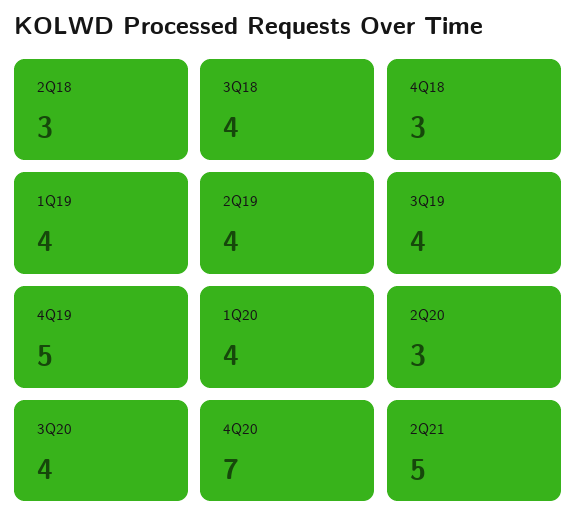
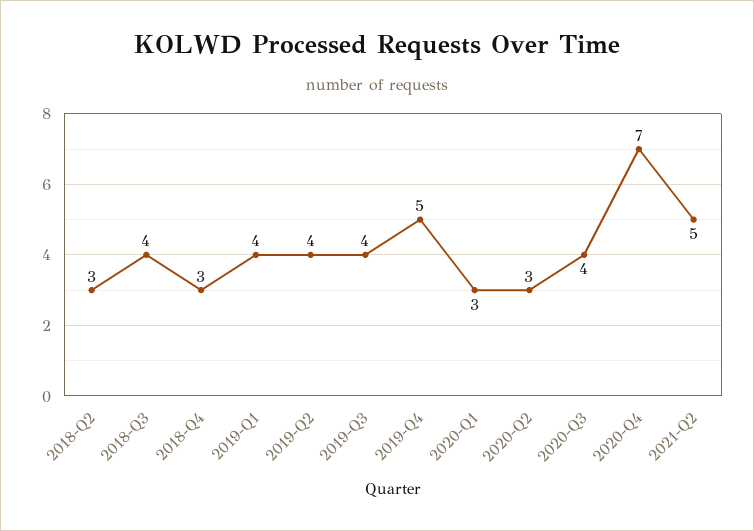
1Q20: 4 -> 3

